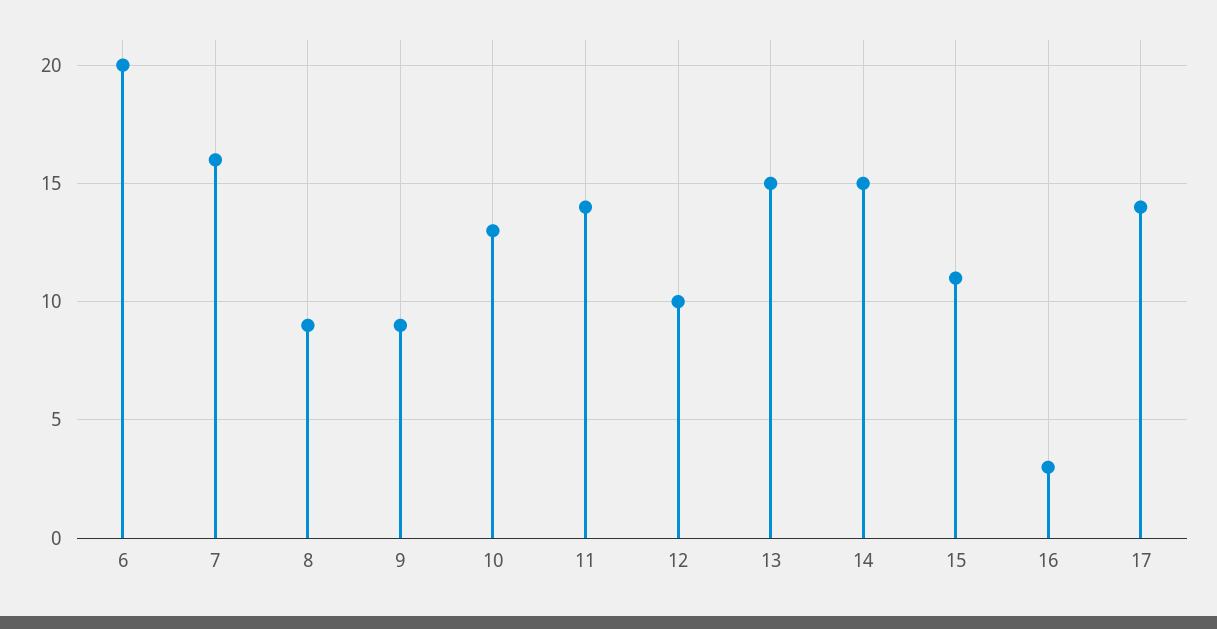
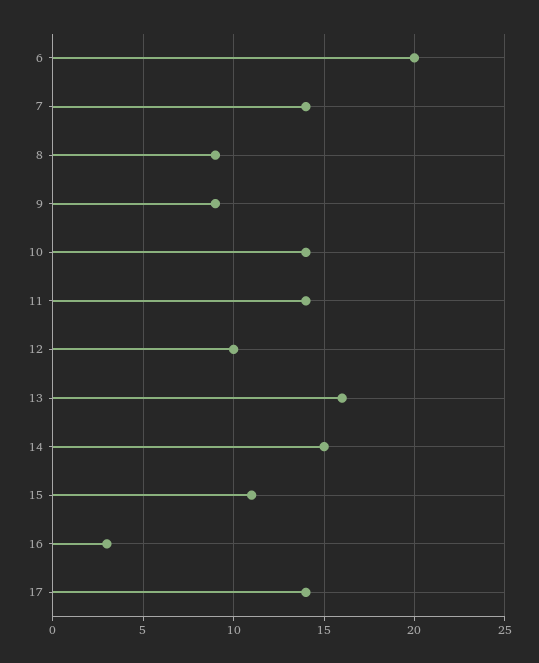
7: 16 -> 14
10: 13 -> 14
13: 15 -> 16

